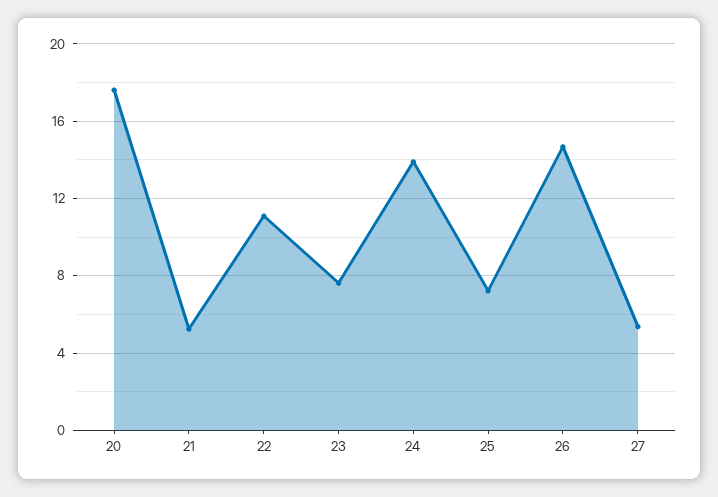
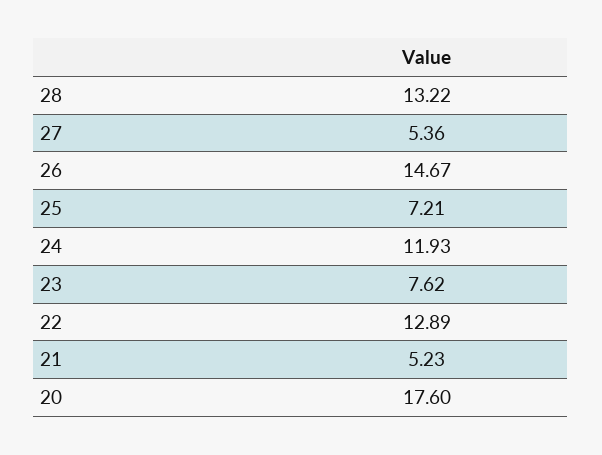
22: 11 -> 12.89
24: 14 -> 11.93
28: none -> 13.22

